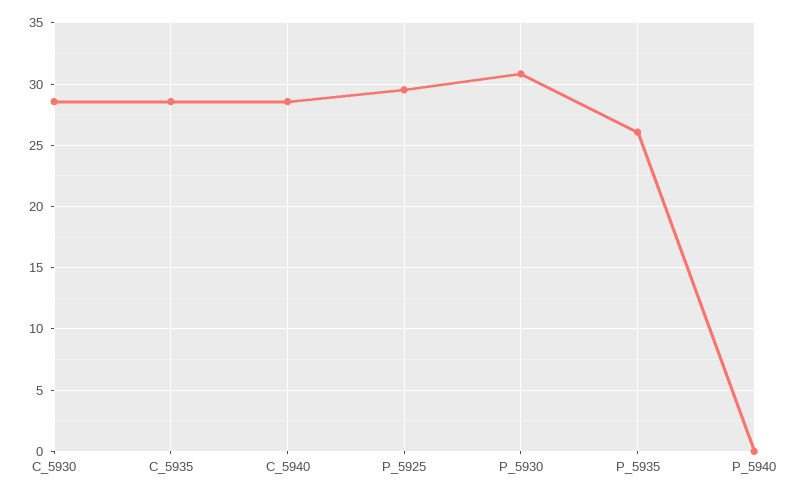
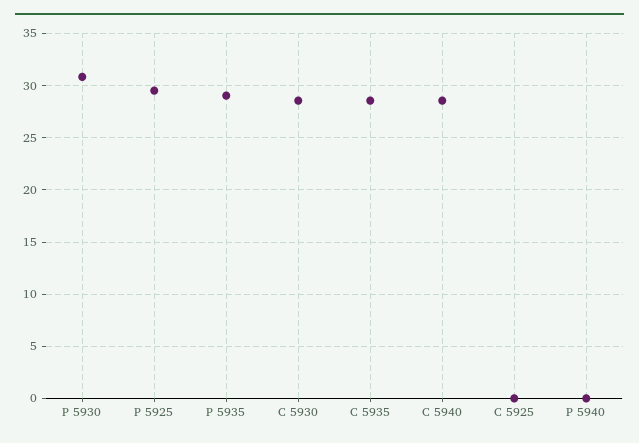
P_5935: 26 -> 29
C 5925: none -> 0

